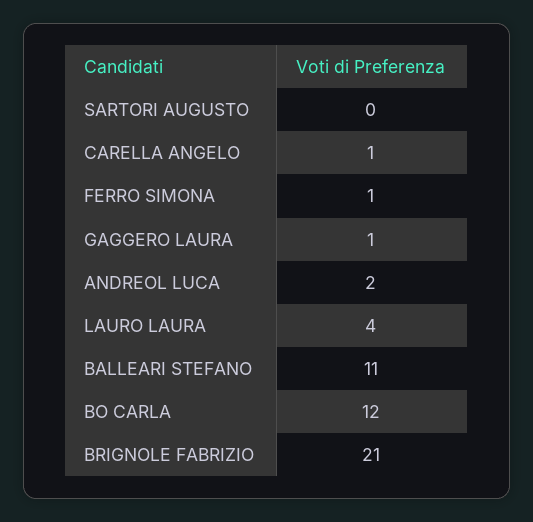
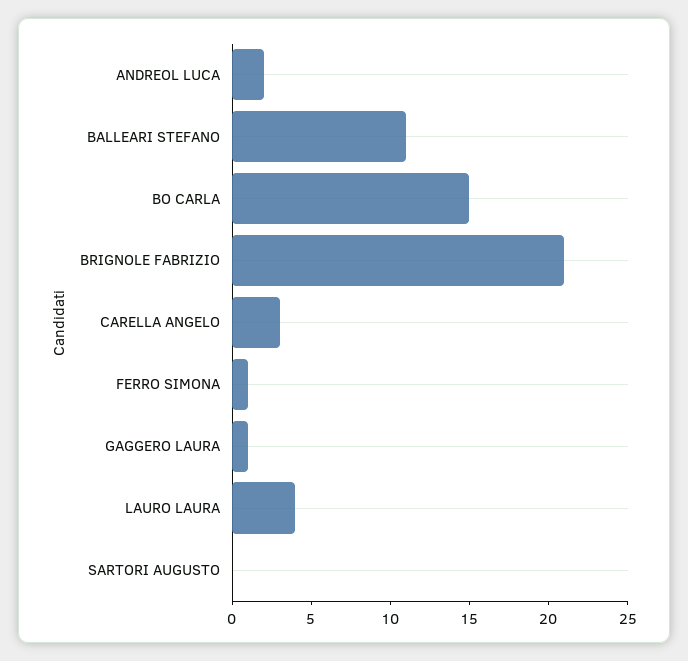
CARELLA ANGELO: 1 -> 3
BO CARLA: 12 -> 15

